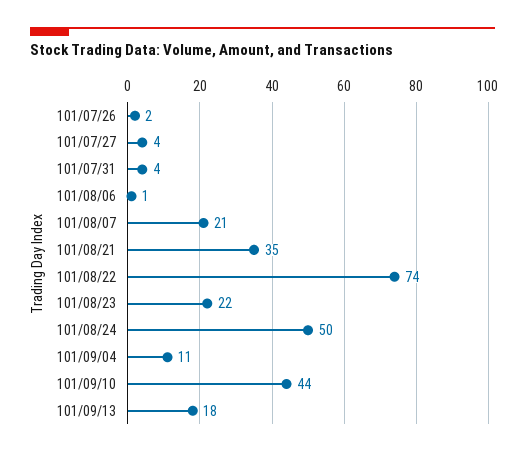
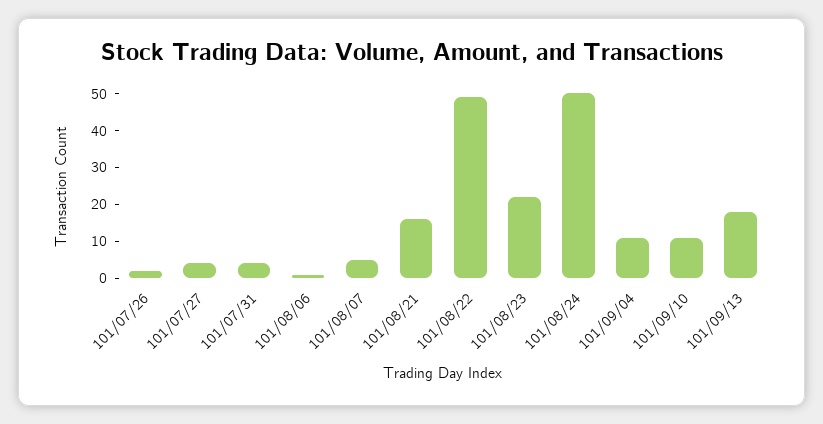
101/08/07: 21 -> 5
101/08/21: 35 -> 15
101/08/22: 74 -> 50
101/09/10: 44 -> 10

